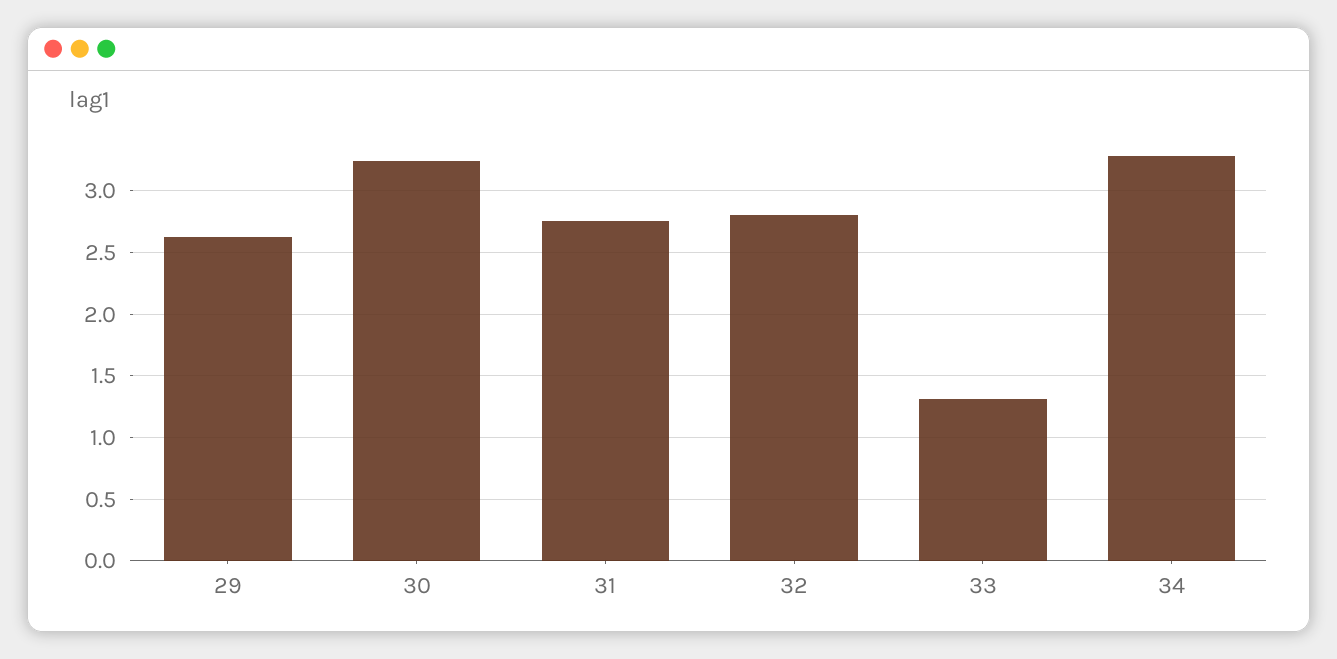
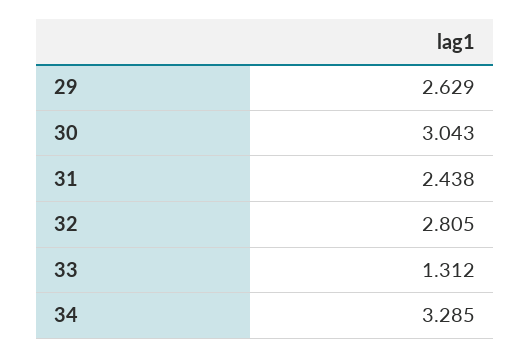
30: 3.25 -> 3.043
31: 2.75 -> 2.438

